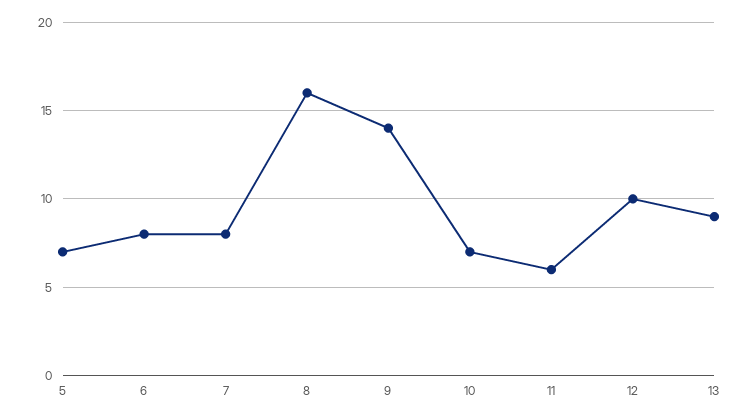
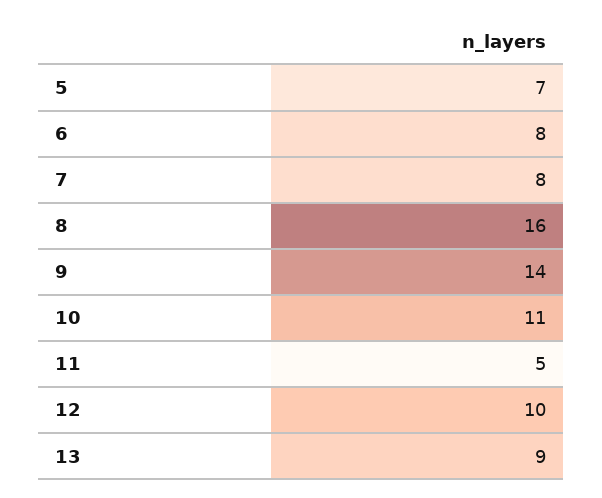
10: 7 -> 11
11: 6 -> 5

